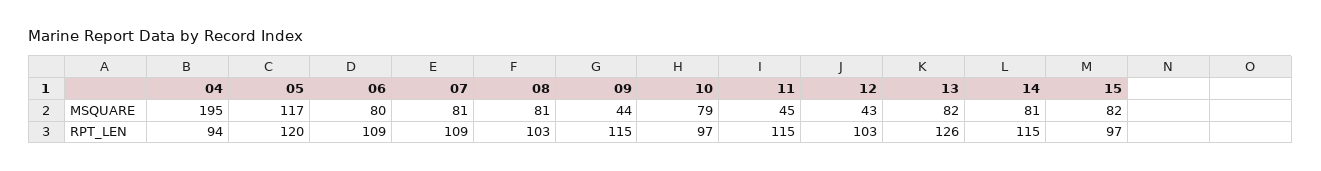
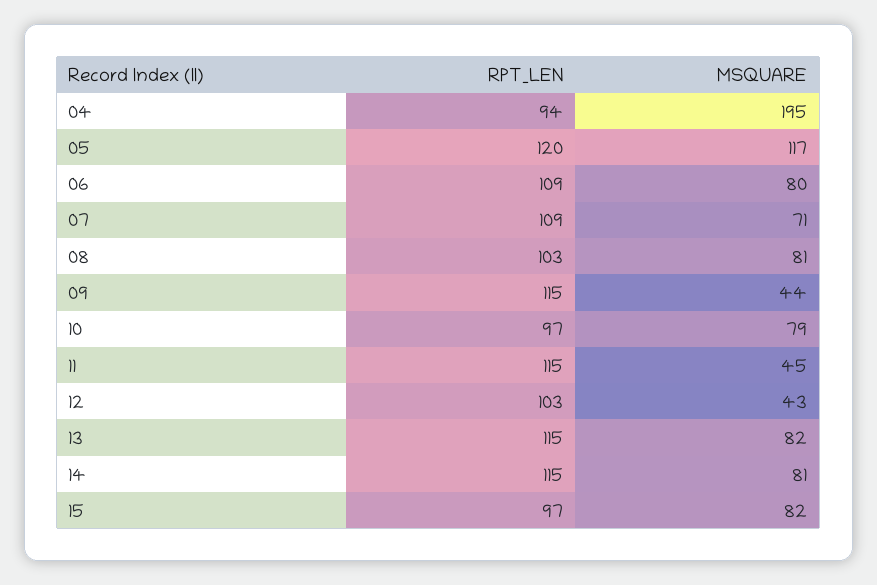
07, MSQUARE: 81 -> 71
13, RPT_LEN: 126 -> 115

